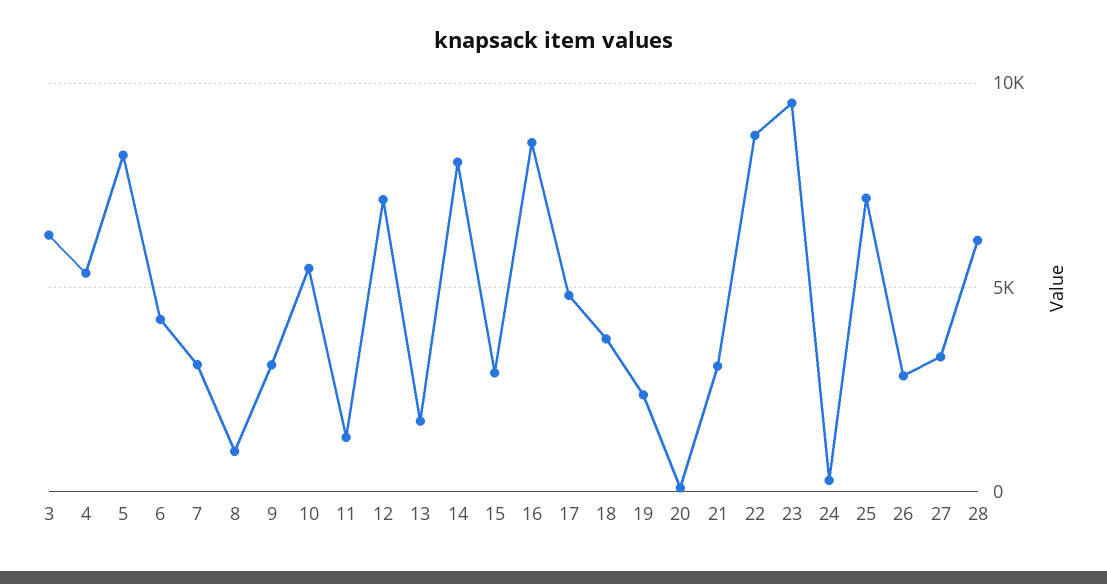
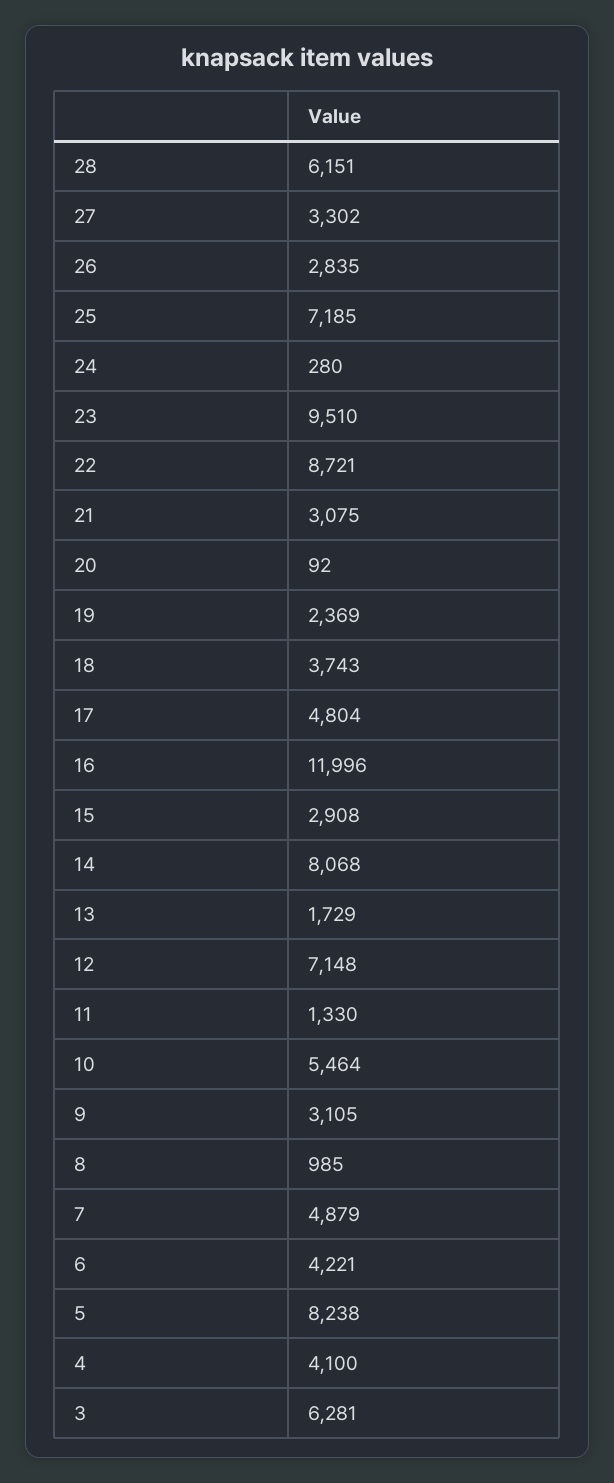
4: 5500 -> 4100
7: 3000 -> 4879
16: 8500 -> 11996

